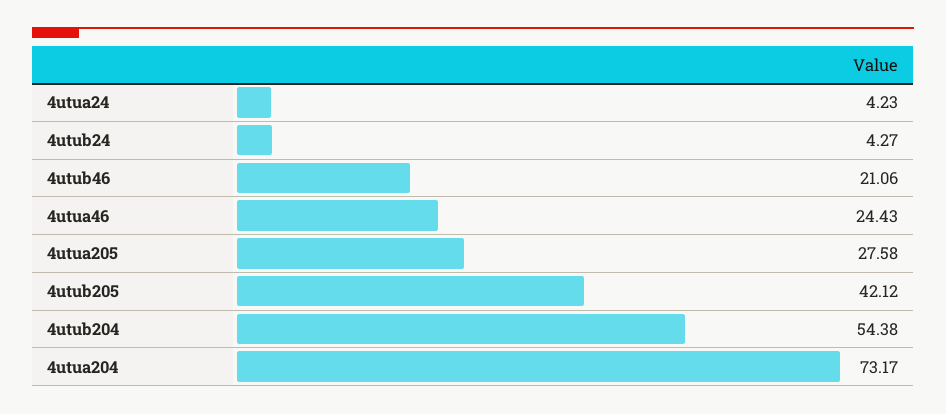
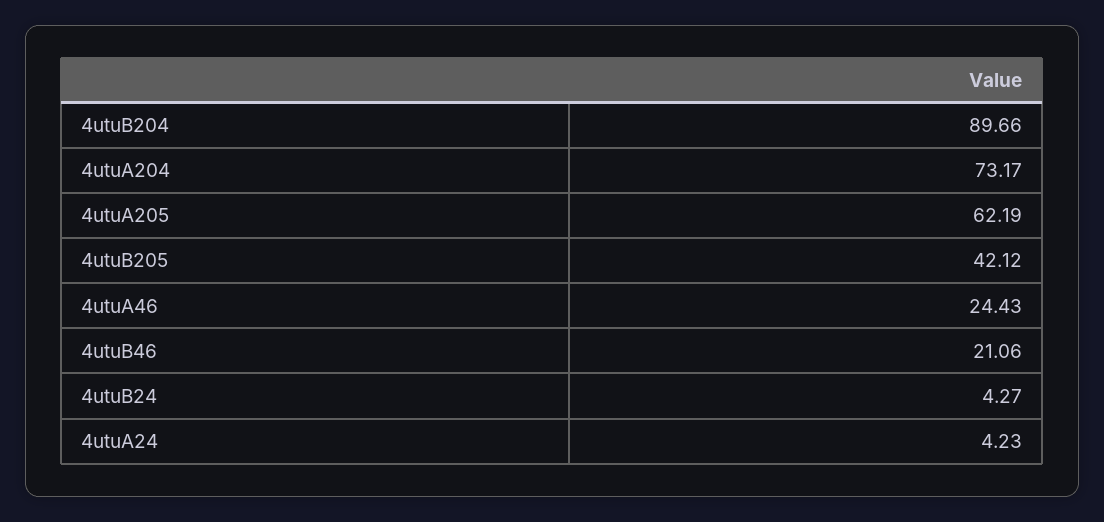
4utua205: 27.58 -> 62.19
4utub204: 54.38 -> 89.66

